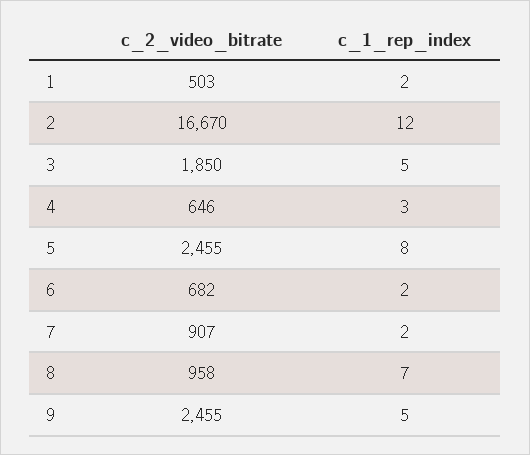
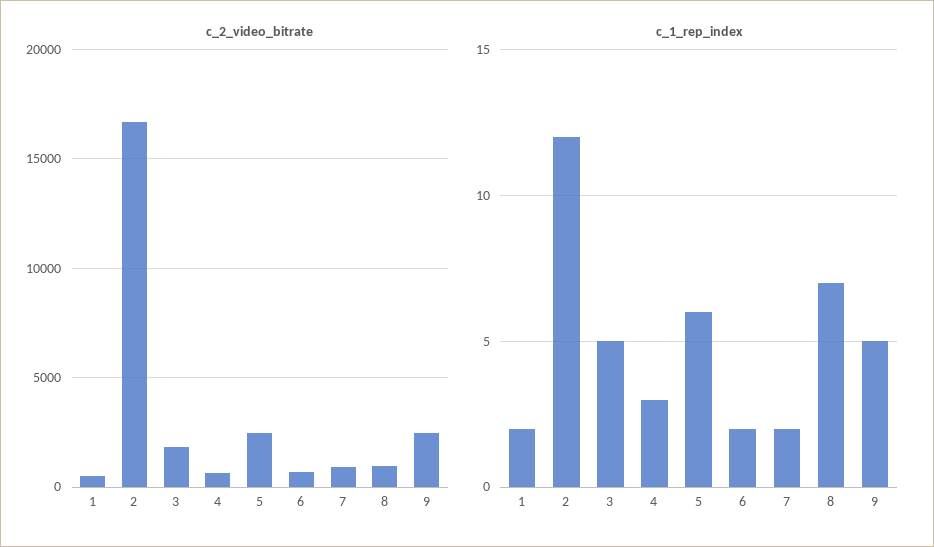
c_1_rep_index, 5: 8 -> 6

